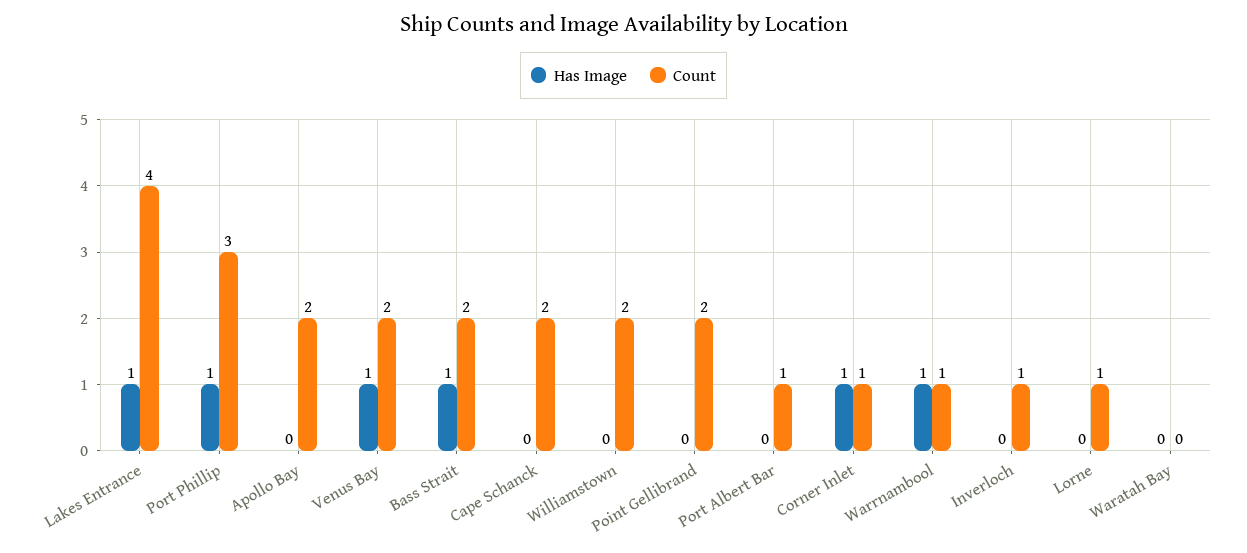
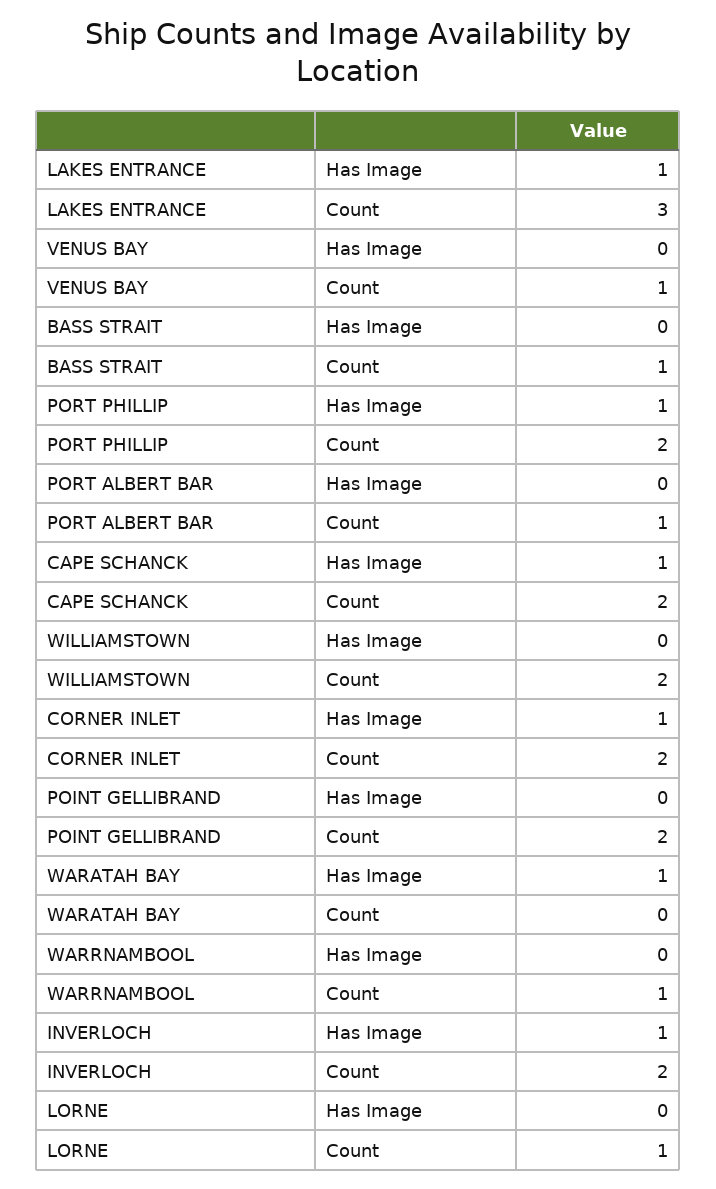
Count, Lakes Entrance: 4 -> 3
Count, Port Phillip: 3 -> 2
Has Image, Apollo Bay: 0 -> none
Count, Apollo Bay: 2 -> none
Has Image, Venus Bay: 1 -> 0
Count, Venus Bay: 2 -> 1
Has Image, Bass Strait: 1 -> 0
Count, Bass Strait: 2 -> 1
Has Image, Cape Schanck: 0 -> 1
Count, Corner Inlet: 1 -> 2
Has Image, Warrnambool: 1 -> 0
Has Image, Inverloch: 0 -> 1
Count, Inverloch: 1 -> 2
Has Image, Waratah Bay: 0 -> 1

